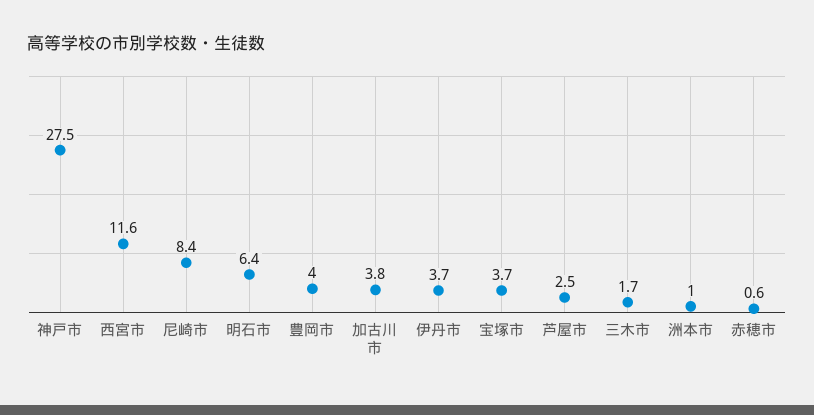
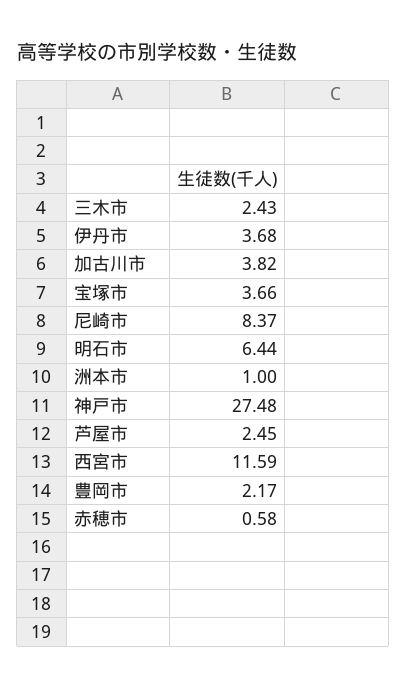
豊岡市: 4 -> 2.17
三木市: 1.7 -> 2.43

